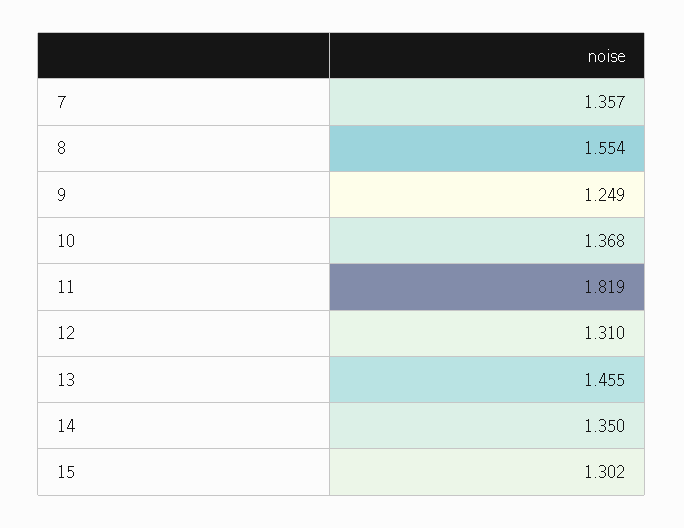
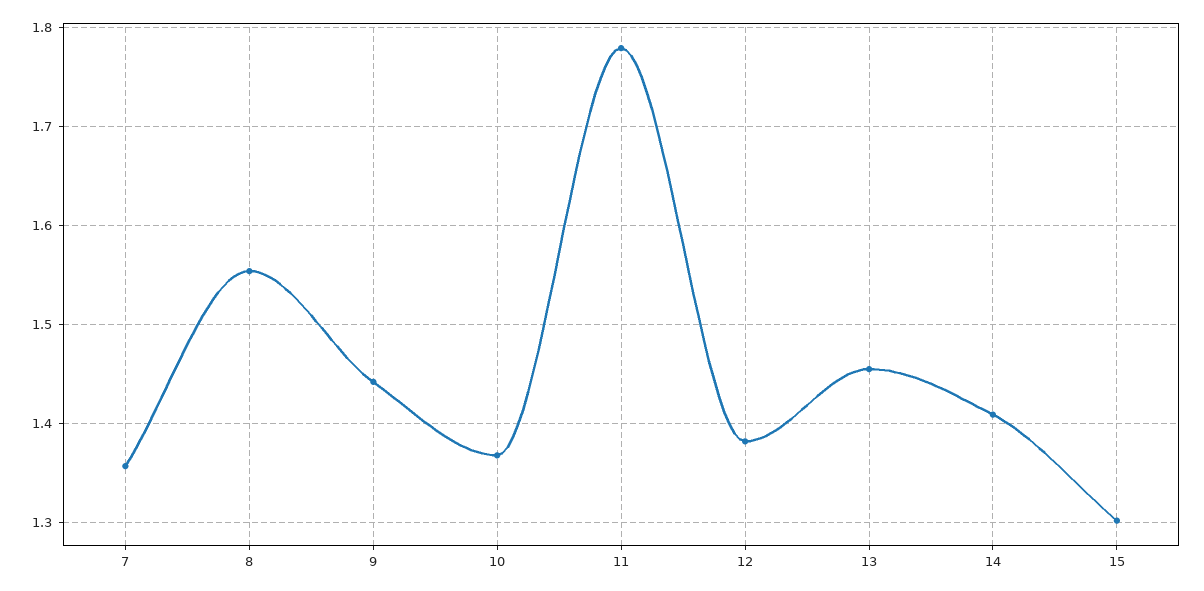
9: 1.249 -> 1.44
11: 1.819 -> 1.78
12: 1.31 -> 1.38
14: 1.35 -> 1.41

